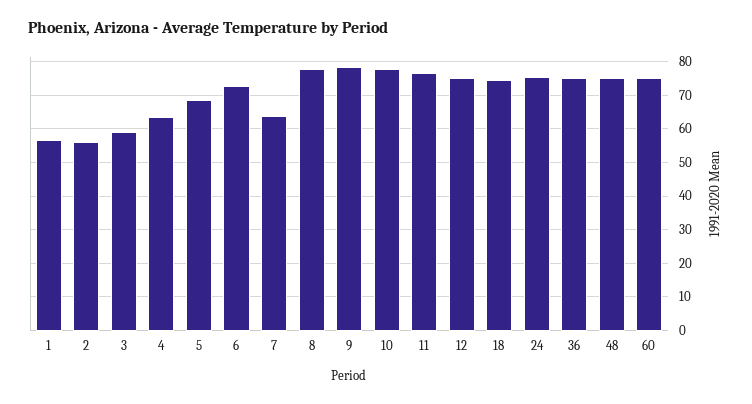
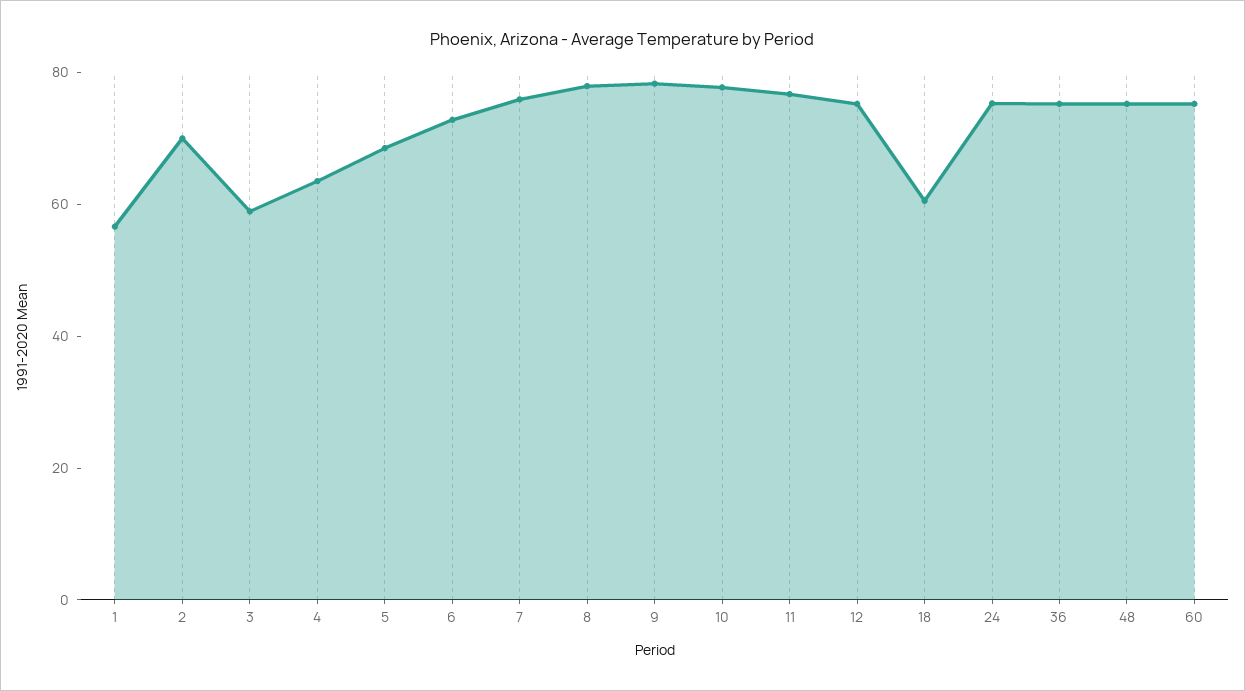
2: 56 -> 70
7: 64 -> 75
18: 74 -> 60

